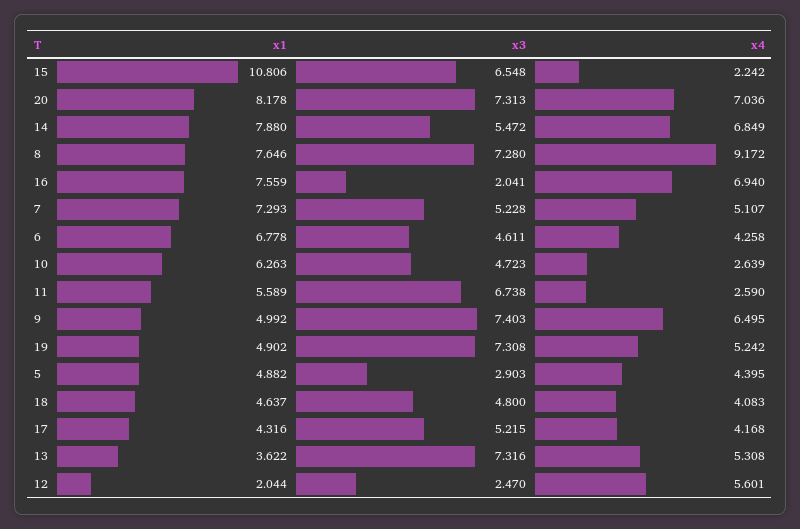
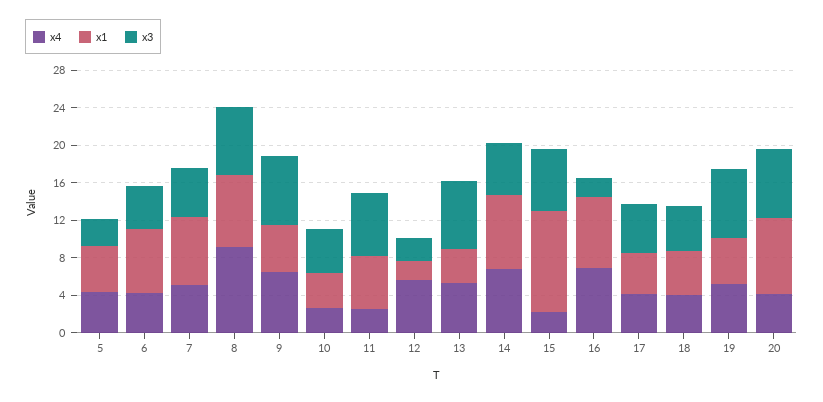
x4, 20: 7.036 -> 4
x1, 10: 6.263 -> 4

